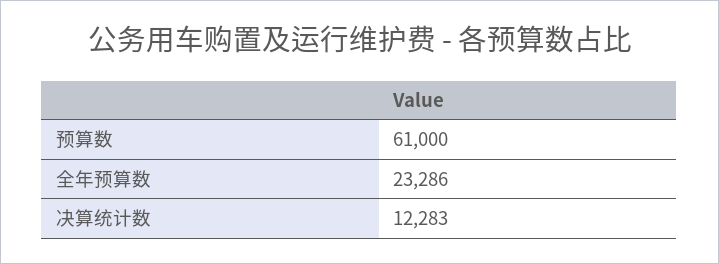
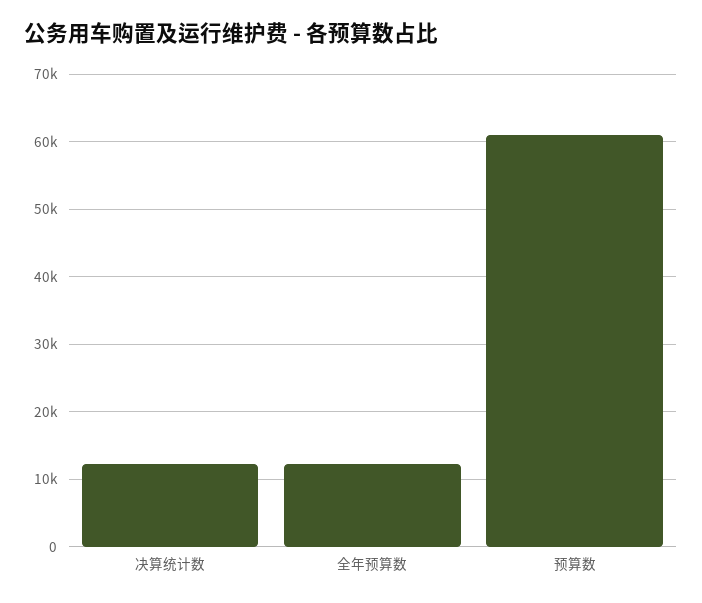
全年预算数: 23286 -> 12000

